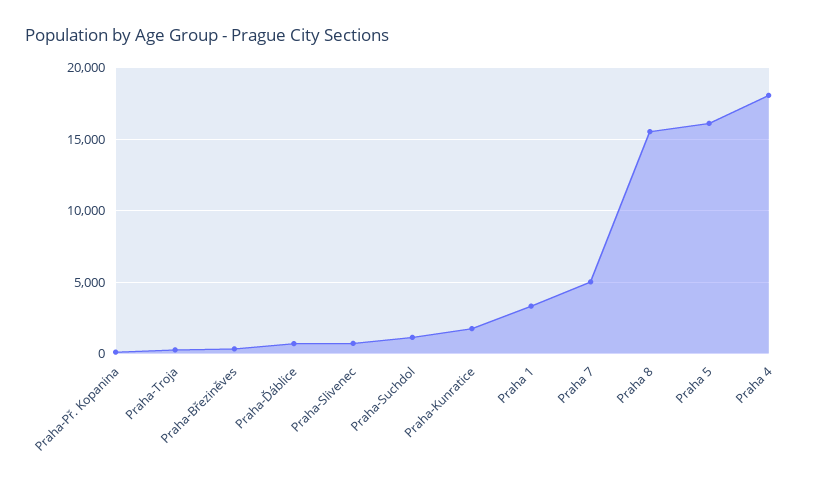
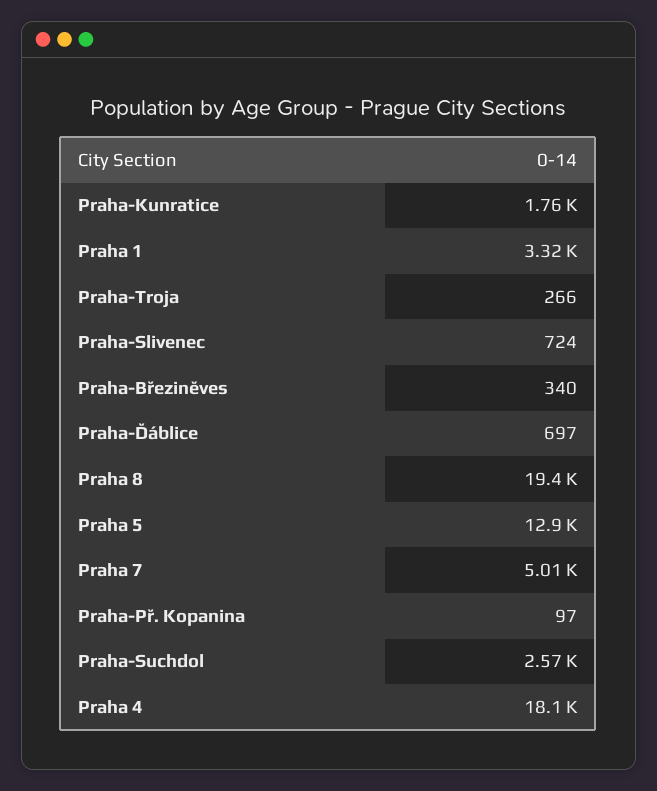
Praha-Suchdol: 1000 -> 2570
Praha 8: 15500 -> 19400
Praha 5: 16000 -> 12900

